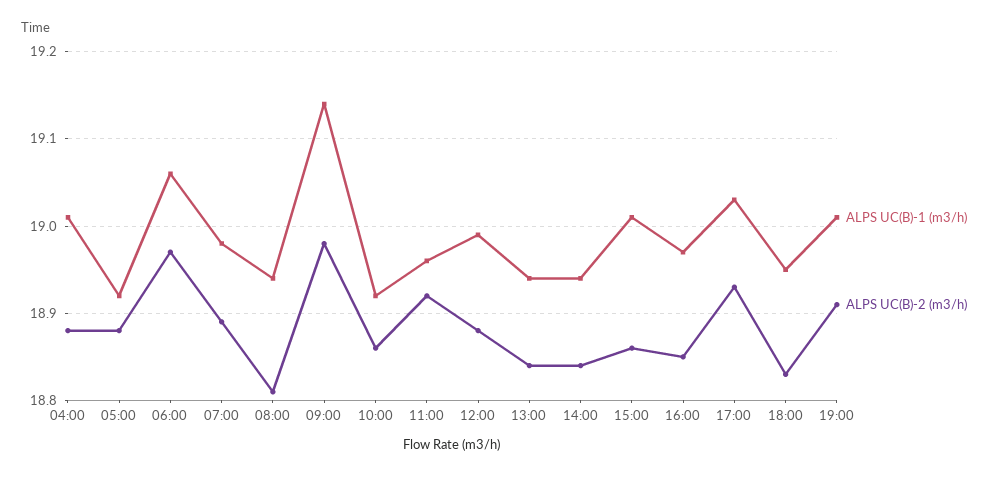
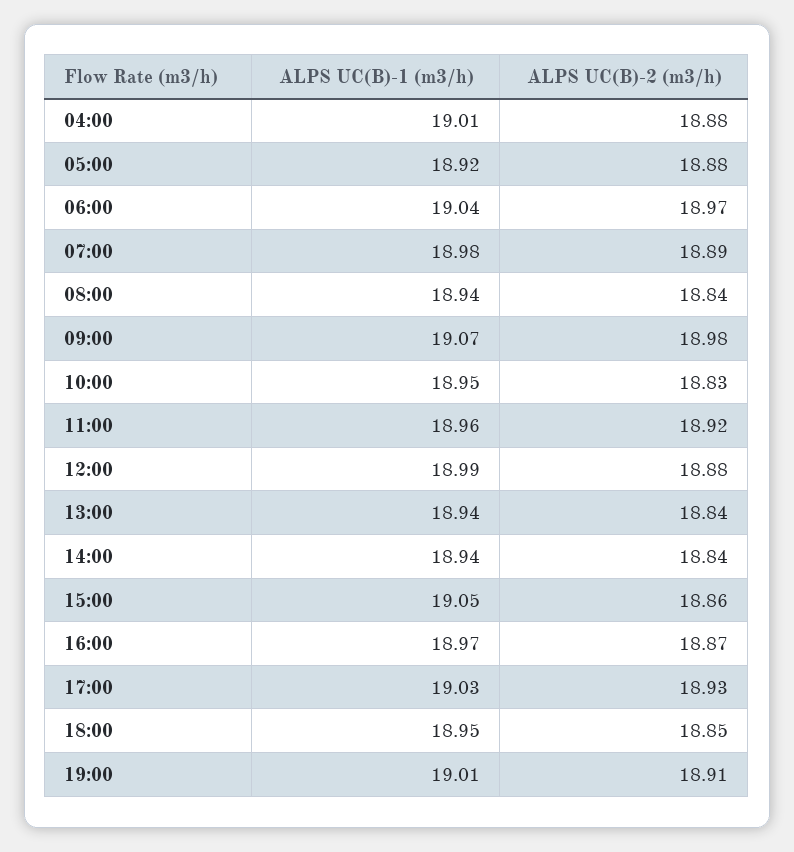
ALPS UC(B)-1 (m3/h), 06:00: 19.06 -> 19.04
ALPS UC(B)-2 (m3/h), 08:00: 18.81 -> 18.84
ALPS UC(B)-1 (m3/h), 09:00: 19.14 -> 19.07
ALPS UC(B)-1 (m3/h), 10:00: 18.92 -> 18.95
ALPS UC(B)-2 (m3/h), 10:00: 18.86 -> 18.83
ALPS UC(B)-1 (m3/h), 15:00: 19.01 -> 19.05
ALPS UC(B)-2 (m3/h), 16:00: 18.85 -> 18.87
ALPS UC(B)-2 (m3/h), 18:00: 18.83 -> 18.85

